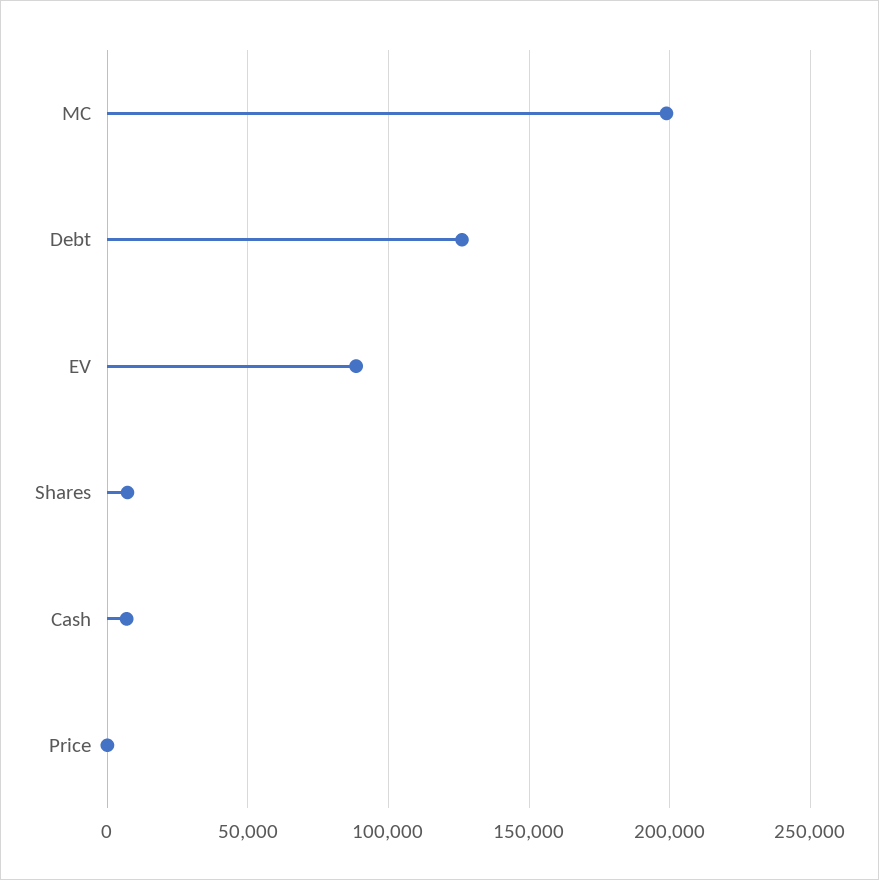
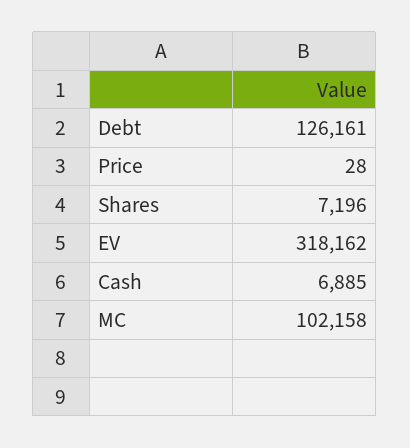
MC: 200000 -> 102158
EV: 90000 -> 318162

